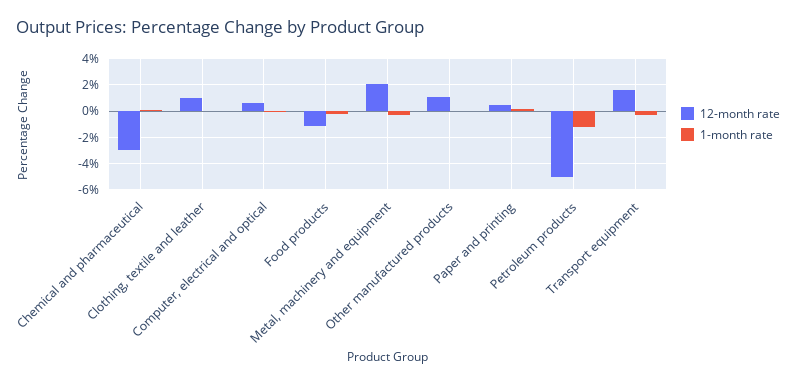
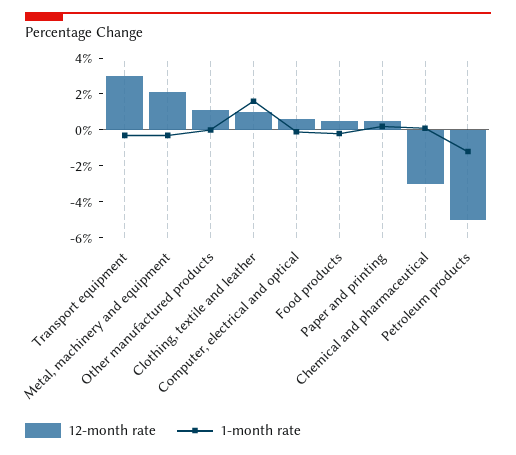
1-month rate, Clothing, textile and leather: 0 -> 1.5
12-month rate, Food products: -1 -> 0.5
12-month rate, Transport equipment: 1.5 -> 3

